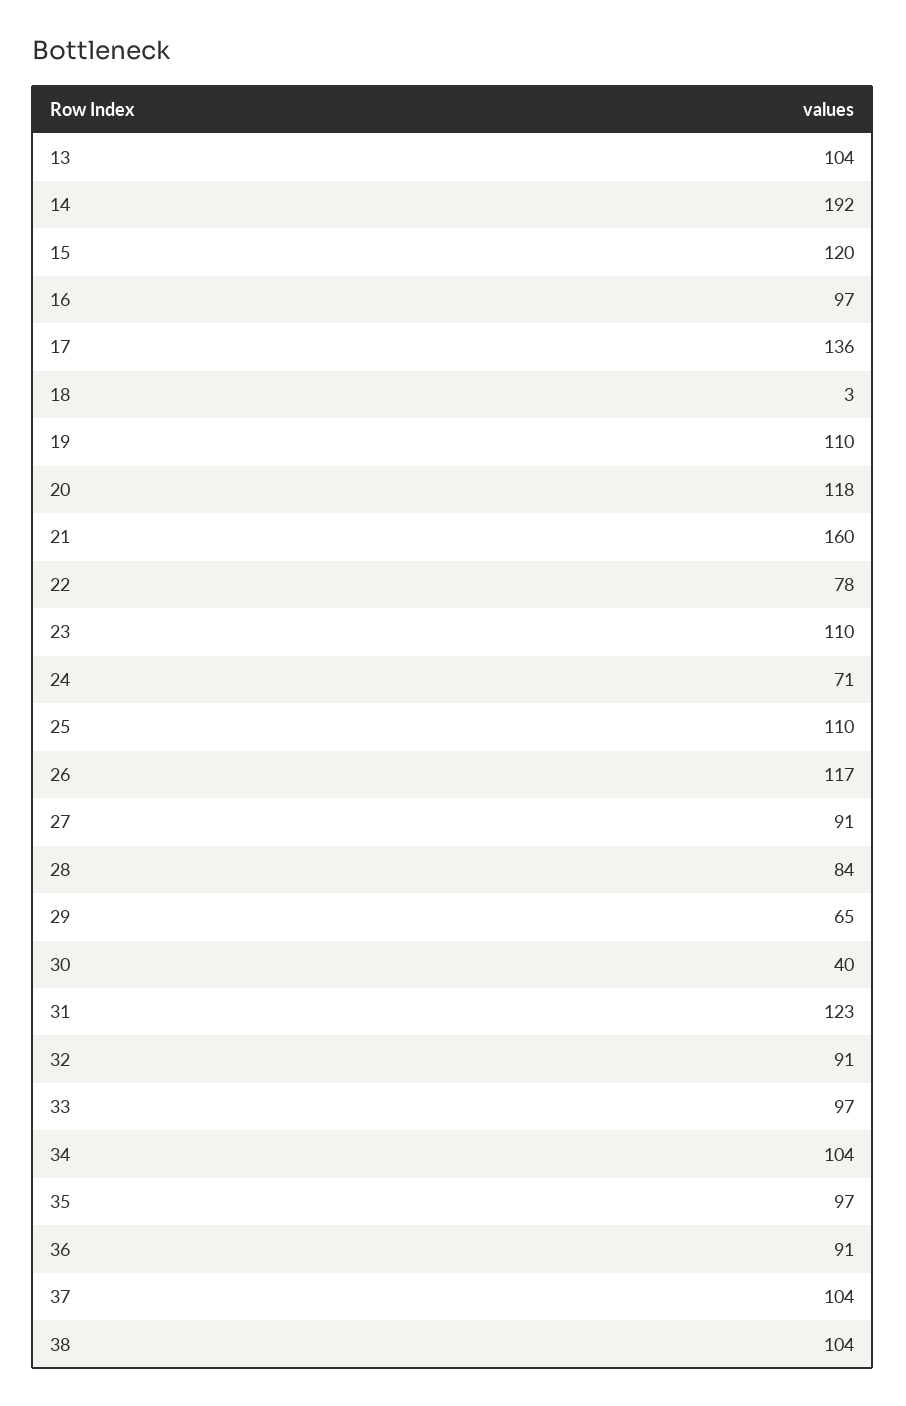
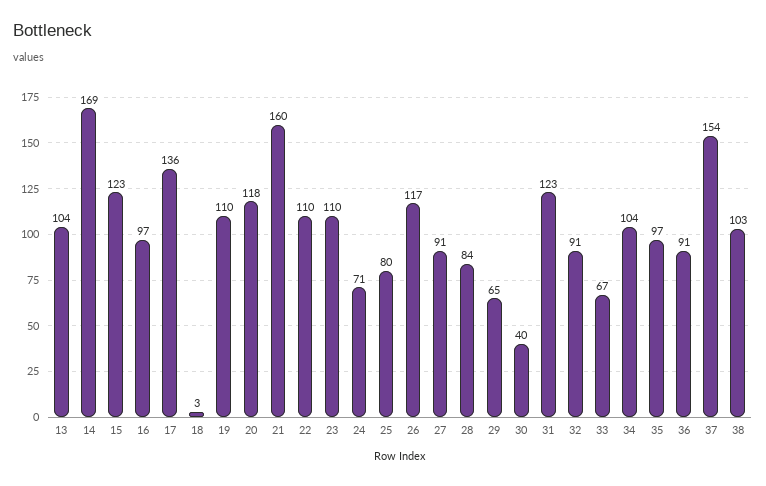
14: 192 -> 169
15: 120 -> 123
22: 78 -> 110
25: 110 -> 80
33: 97 -> 67
37: 104 -> 154
38: 104 -> 103

